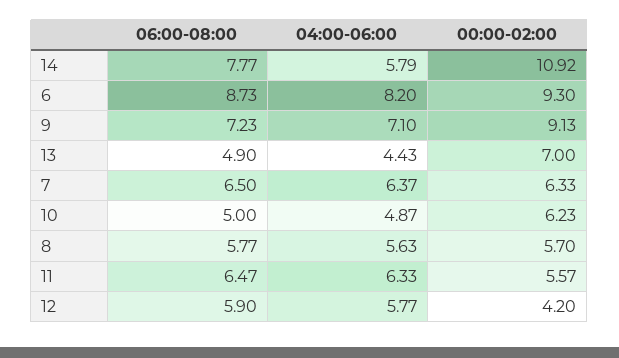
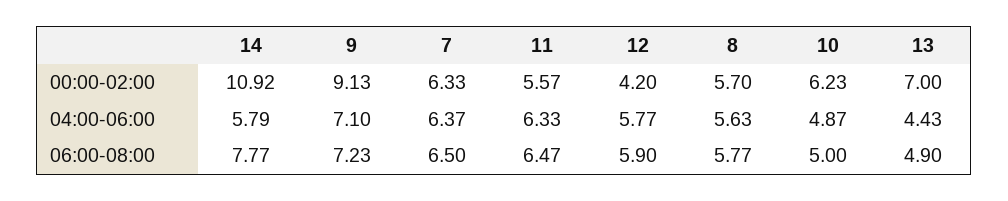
06:00-08:00, 6: 8.73 -> none
04:00-06:00, 6: 8.2 -> none
00:00-02:00, 6: 9.3 -> none

